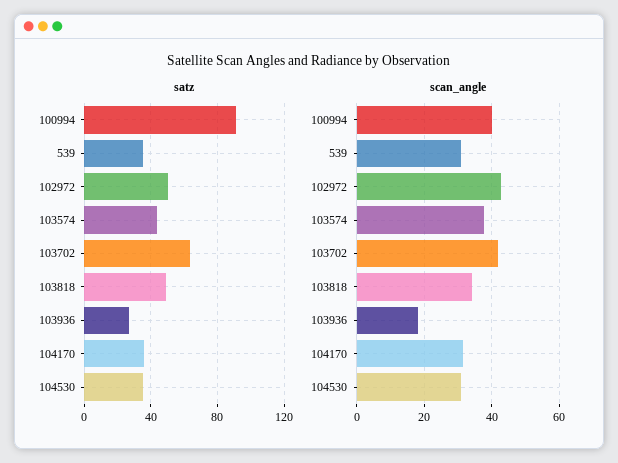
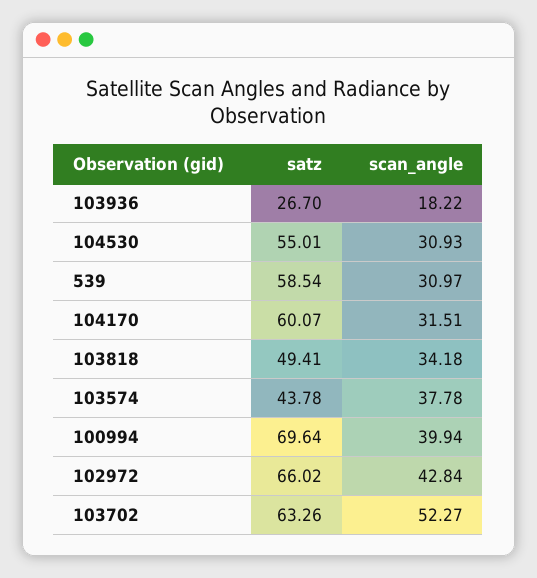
satz, 100994: 90 -> 69.64
satz, 539: 35 -> 58.54
satz, 102972: 50 -> 66.02
satz, 104170: 35 -> 60.07
satz, 104530: 35 -> 55.01
scan_angle, 103702: 42 -> 52.27

